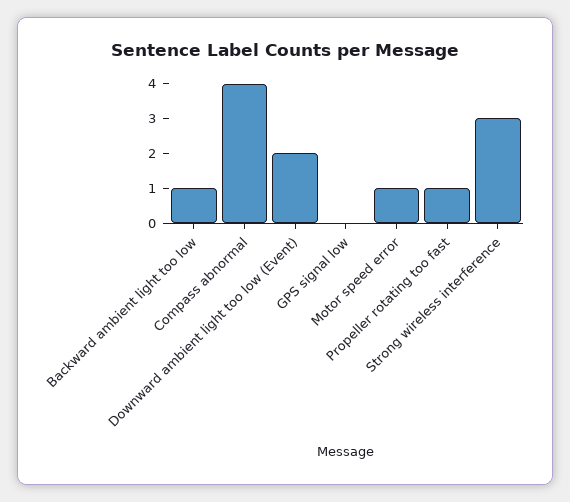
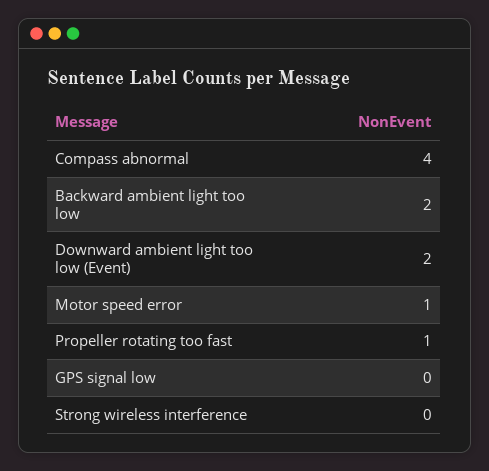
Backward ambient light too low: 1 -> 2
Strong wireless interference: 3 -> 0

